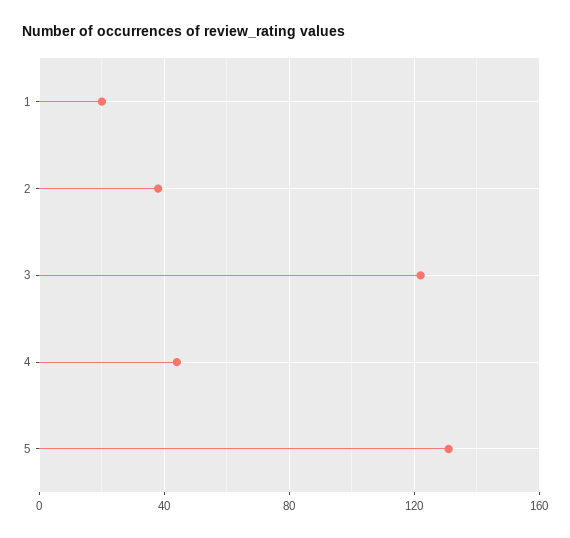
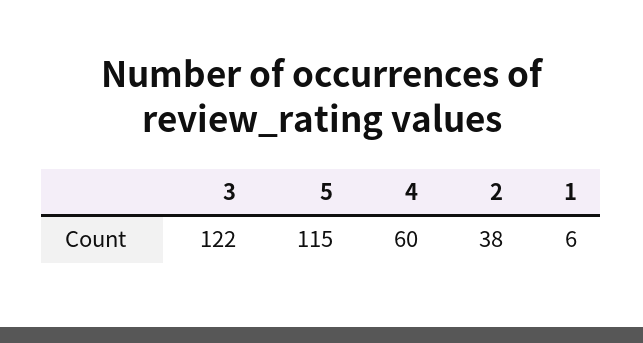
1: 20 -> 6
4: 45 -> 60
5: 130 -> 115

